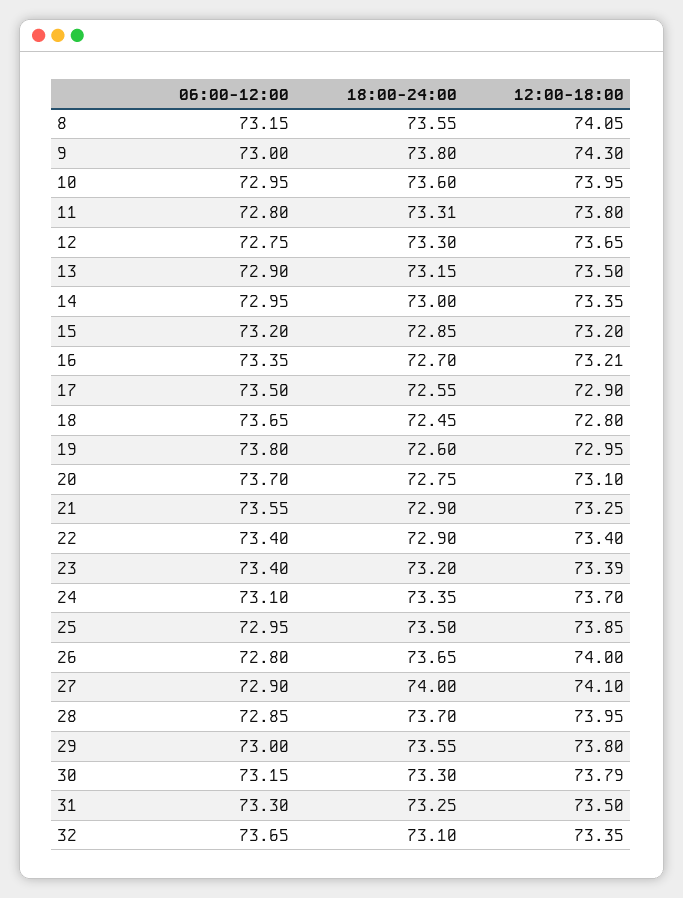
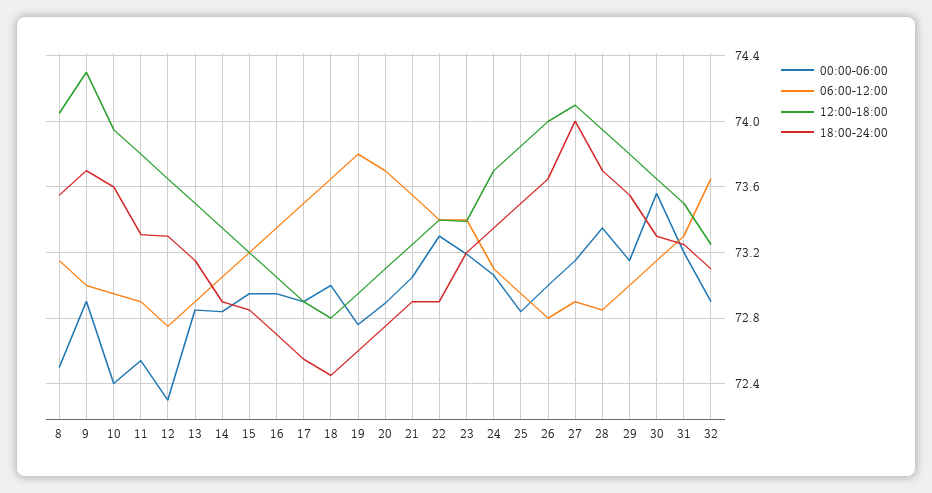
18:00-24:00, 9: 73.8 -> 73.7
06:00-12:00, 11: 72.8 -> 72.9
06:00-12:00, 14: 72.95 -> 73.05
18:00-24:00, 14: 73 -> 72.9
12:00-18:00, 16: 73.21 -> 73.05
12:00-18:00, 30: 73.79 -> 73.65
12:00-18:00, 32: 73.35 -> 73.25
00:00-06:00, 8: none -> 72.5
00:00-06:00, 9: none -> 72.9
00:00-06:00, 10: none -> 72.4
00:00-06:00, 11: none -> 72.55
00:00-06:00, 12: none -> 72.3
00:00-06:00, 13: none -> 72.85
00:00-06:00, 14: none -> 72.85
00:00-06:00, 15: none -> 72.95
00:00-06:00, 16: none -> 72.95
00:00-06:00, 17: none -> 72.9
00:00-06:00, 18: none -> 73
00:00-06:00, 19: none -> 72.75
00:00-06:00, 20: none -> 72.9
00:00-06:00, 21: none -> 73.05
00:00-06:00, 22: none -> 73.3
00:00-06:00, 23: none -> 73.2
00:00-06:00, 24: none -> 73.05
00:00-06:00, 25: none -> 72.85
00:00-06:00, 26: none -> 73
00:00-06:00, 27: none -> 73.15
00:00-06:00, 28: none -> 73.35
00:00-06:00, 29: none -> 73.15
00:00-06:00, 30: none -> 73.55
00:00-06:00, 31: none -> 73.2
00:00-06:00, 32: none -> 72.9

